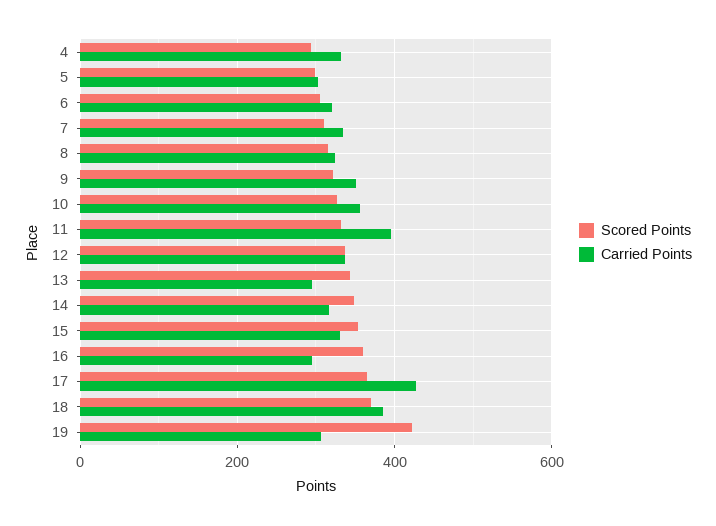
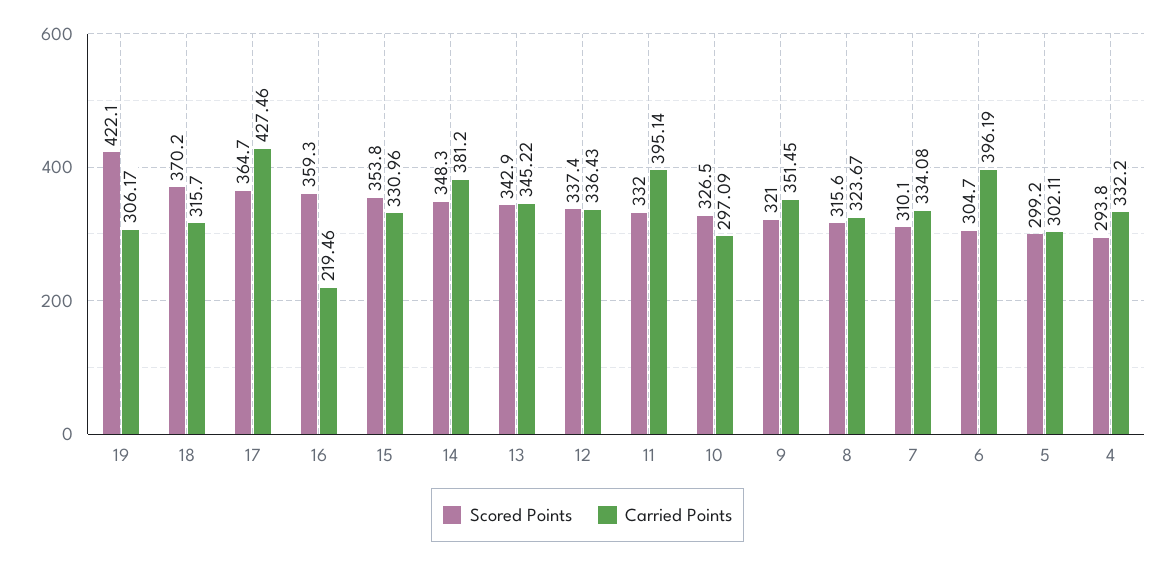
Carried Points, 6: 320 -> 396.19
Carried Points, 10: 360 -> 297.09
Carried Points, 13: 300 -> 345.22
Carried Points, 14: 320 -> 381.2
Carried Points, 16: 300 -> 219.46
Carried Points, 18: 380 -> 315.7

